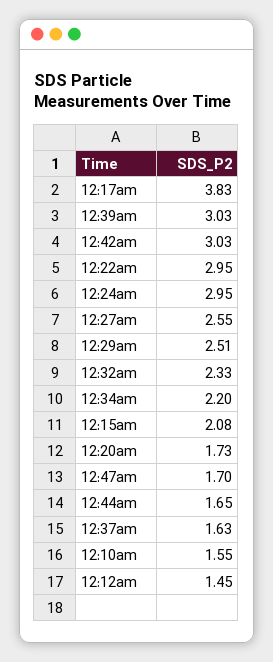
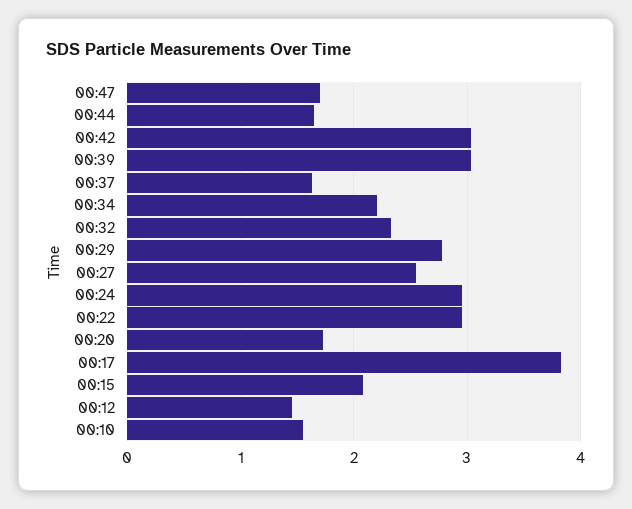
12:29am: 2.51 -> 2.8

